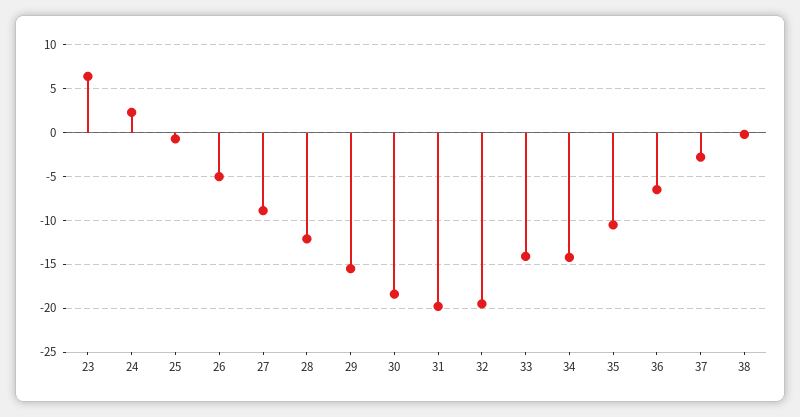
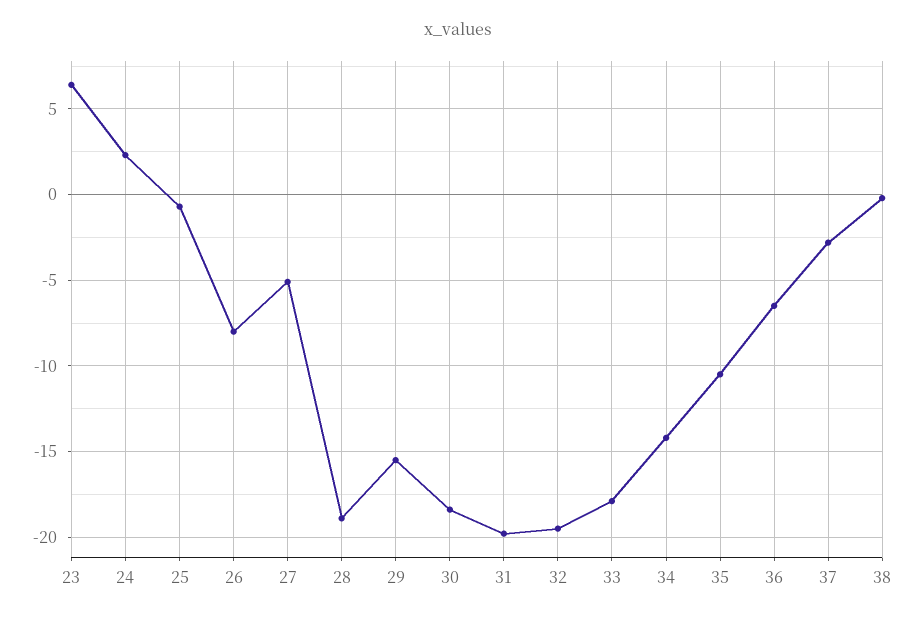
26: -5 -> -8
27: -9 -> -5
28: -12 -> -19
33: -14 -> -18

